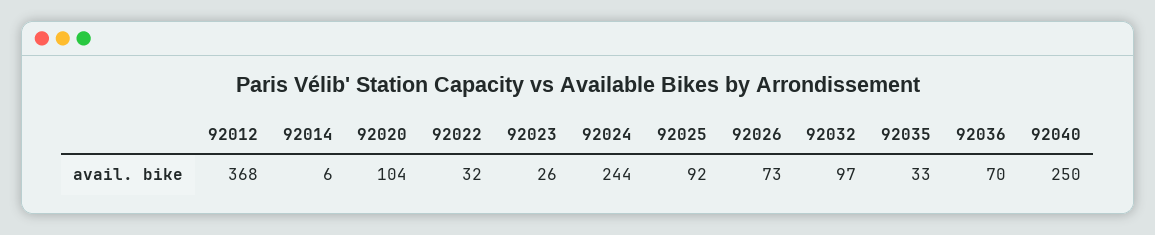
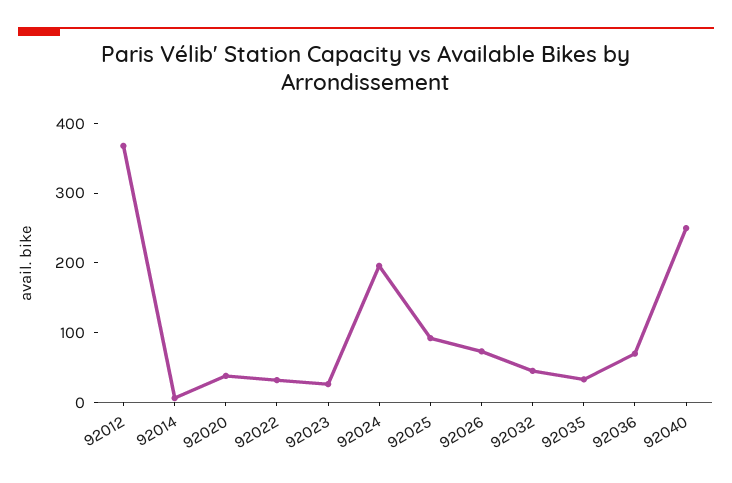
92020: 104 -> 40
92024: 244 -> 200
92032: 97 -> 40

